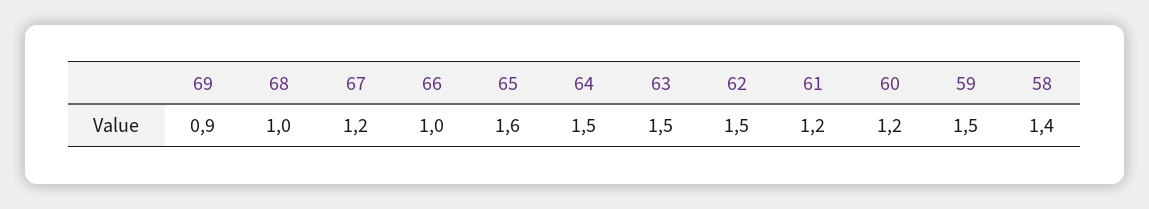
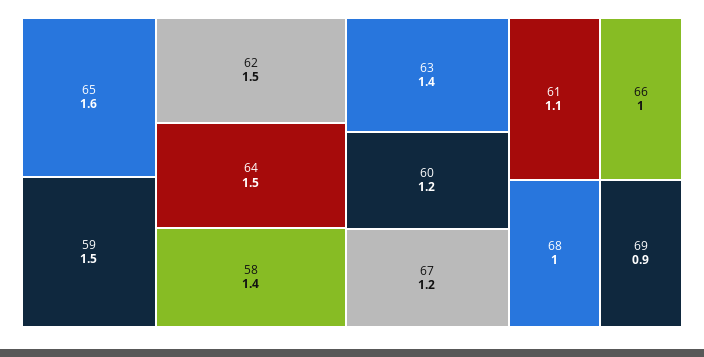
63: 1.5 -> 1.4
61: 1.2 -> 1.1

